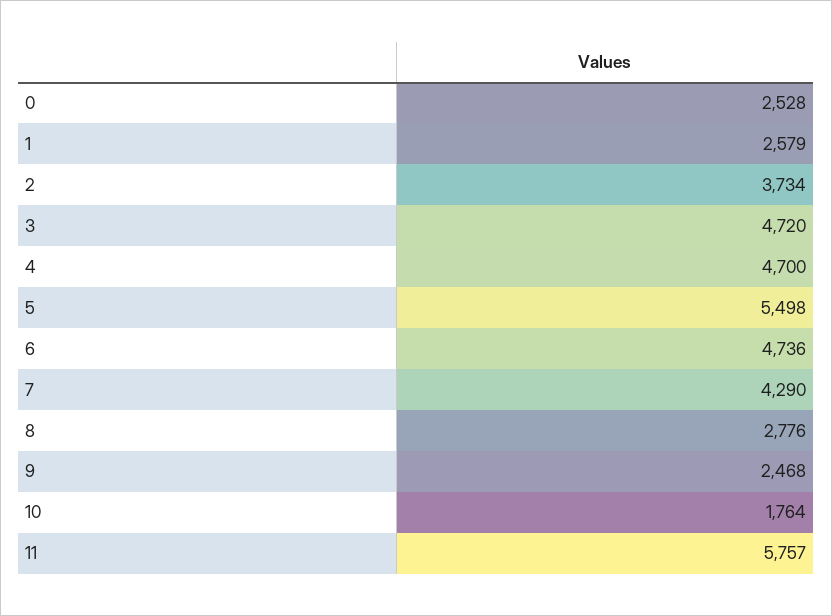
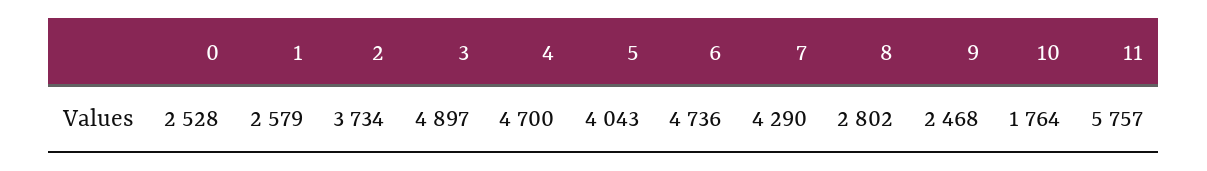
3: 4720 -> 4897
5: 5498 -> 4043
8: 2776 -> 2802

